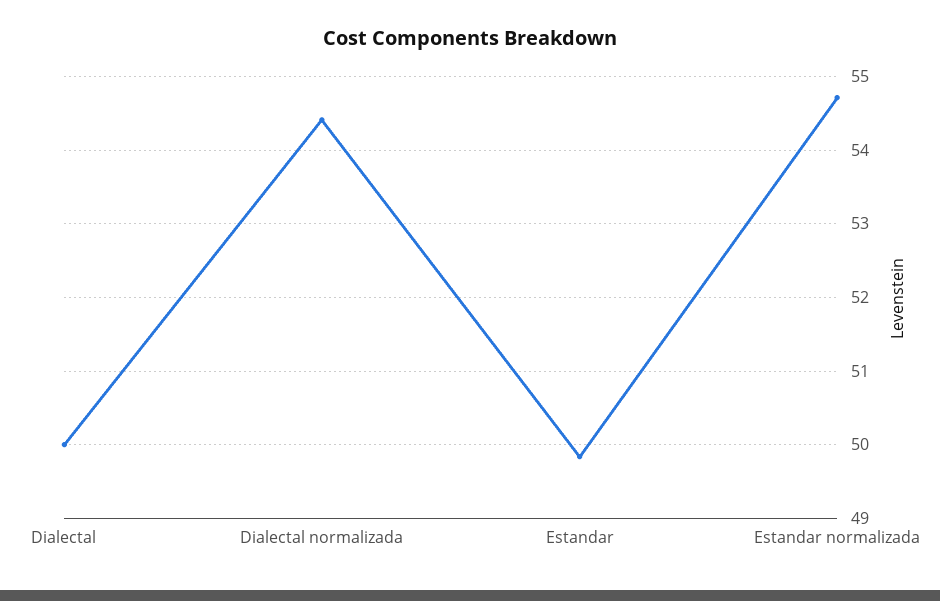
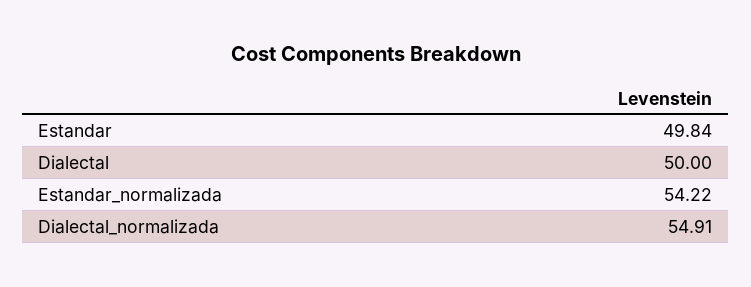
Dialectal normalizada: 54.4 -> 54.91
Estandar normalizada: 54.7 -> 54.22

